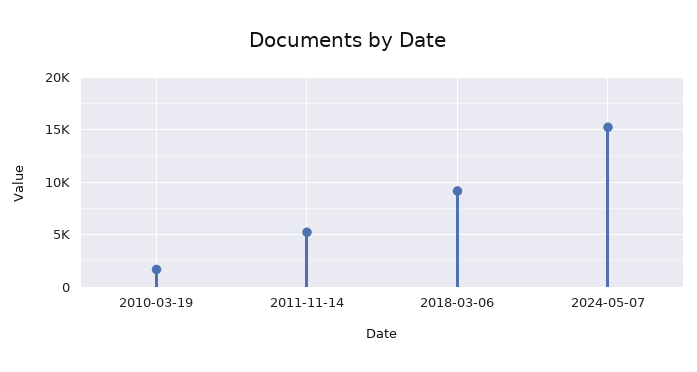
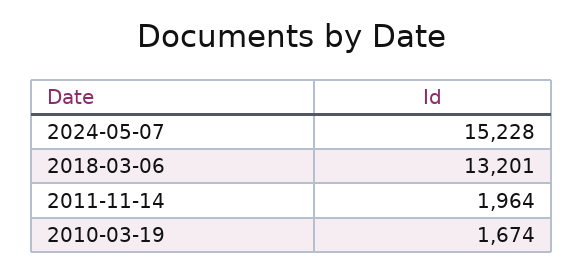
2011-11-14: 5000 -> 1964
2018-03-06: 9000 -> 13201

